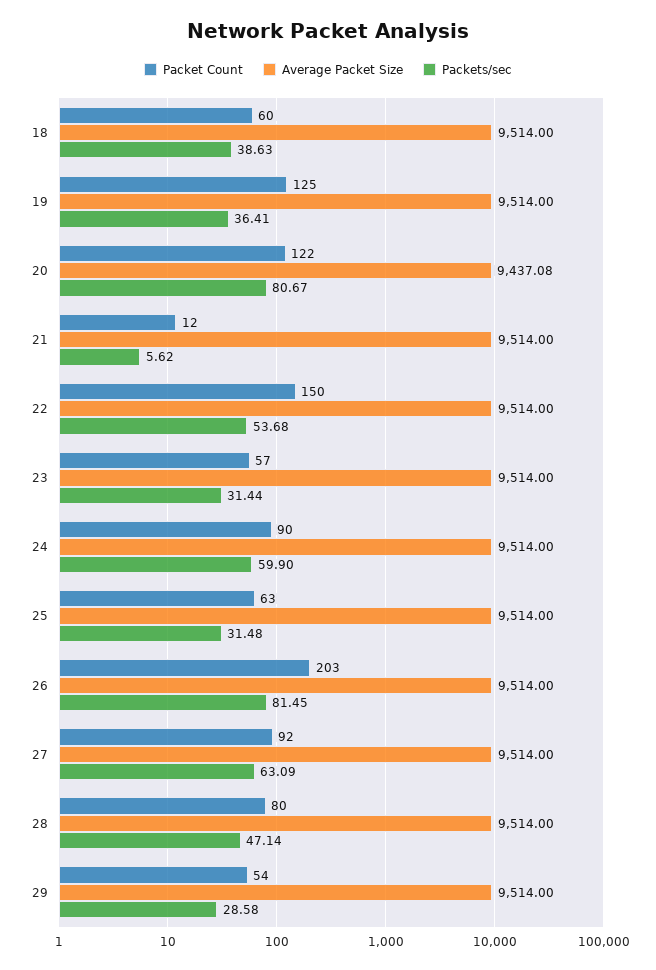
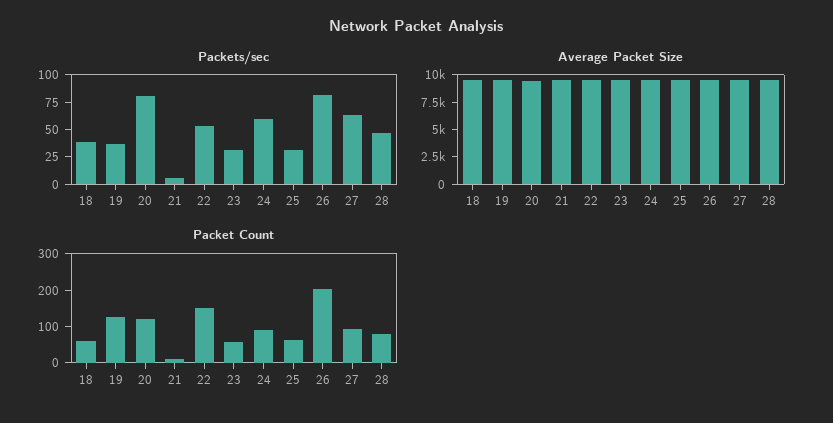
Packet Count, 29: 54 -> none
Average Packet Size, 29: 9514 -> none
Packets/sec, 29: 28.58 -> none

